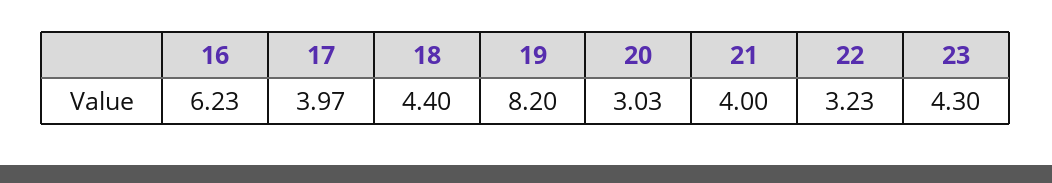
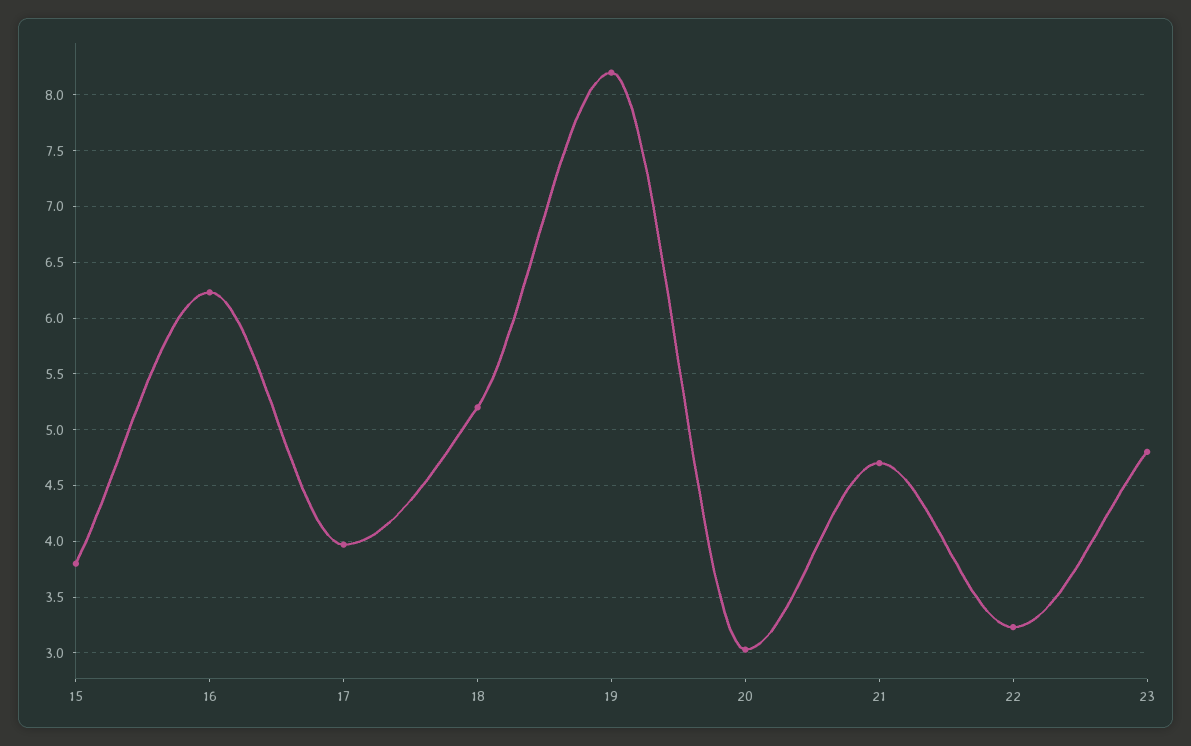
18: 4.4 -> 5.2
21: 4 -> 4.7
23: 4.3 -> 4.8
15: none -> 3.8

